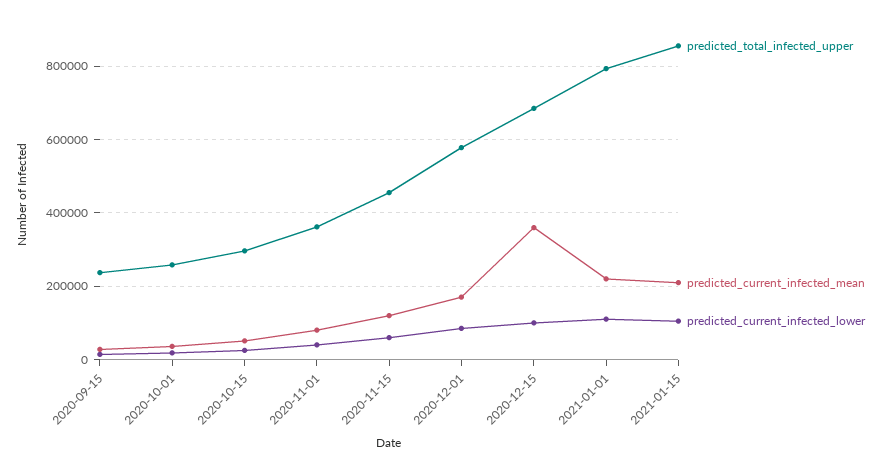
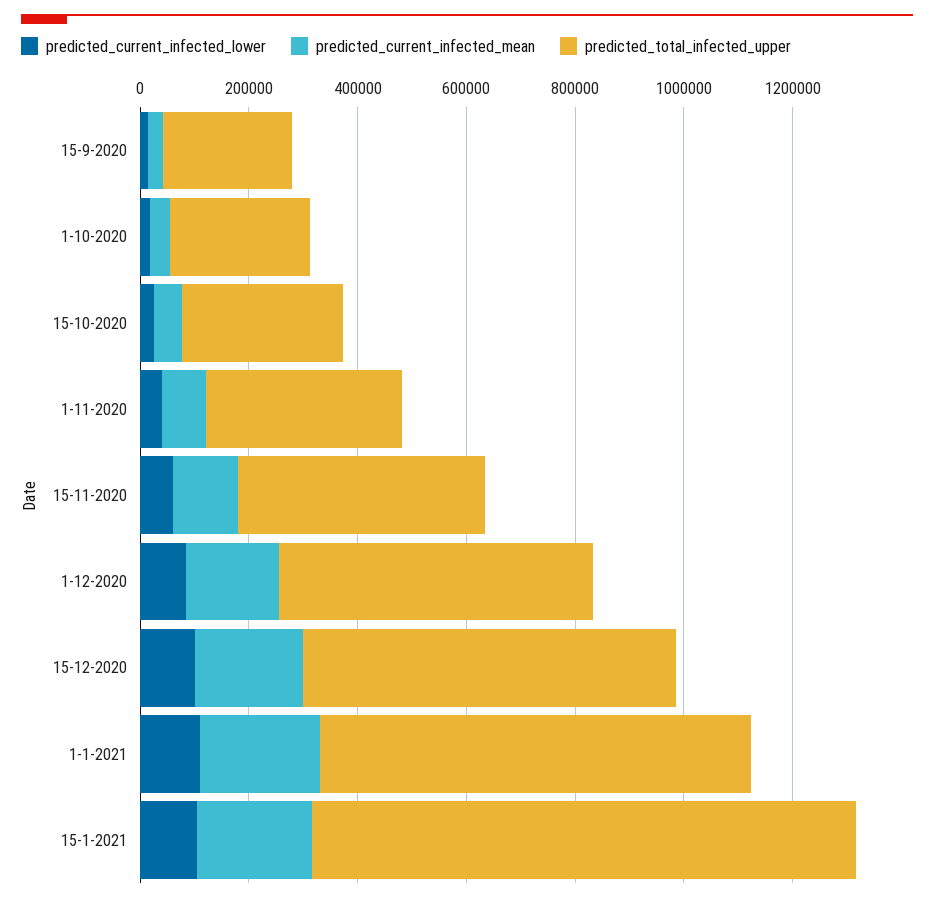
predicted_current_infected_mean, 2020-12-15: 360000 -> 200000
predicted_total_infected_upper, 2021-01-15: 860000 -> 1000000

